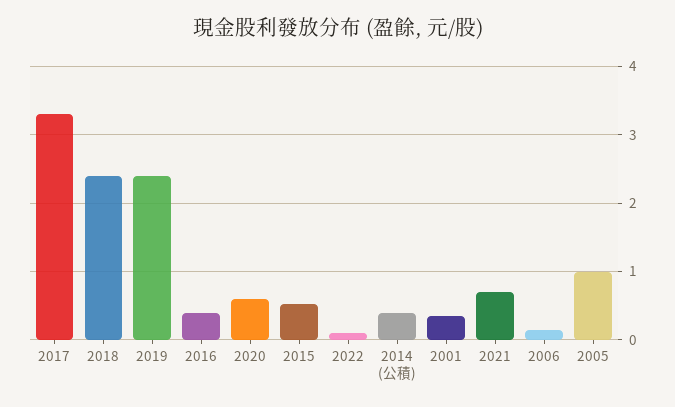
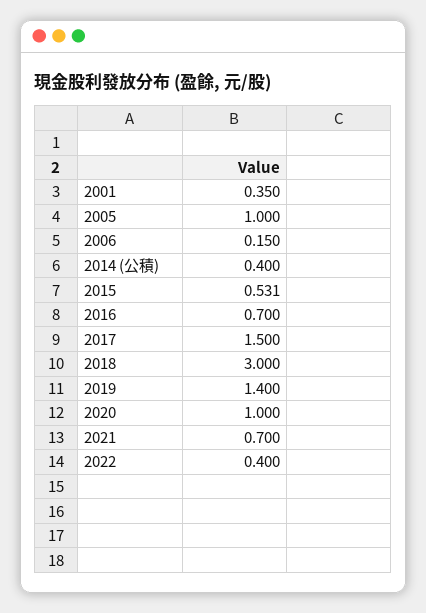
2017: 3.3 -> 1.5
2018: 2.4 -> 3
2019: 2.4 -> 1.4
2016: 0.4 -> 0.7
2020: 0.6 -> 1
2022: 0.1 -> 0.4

